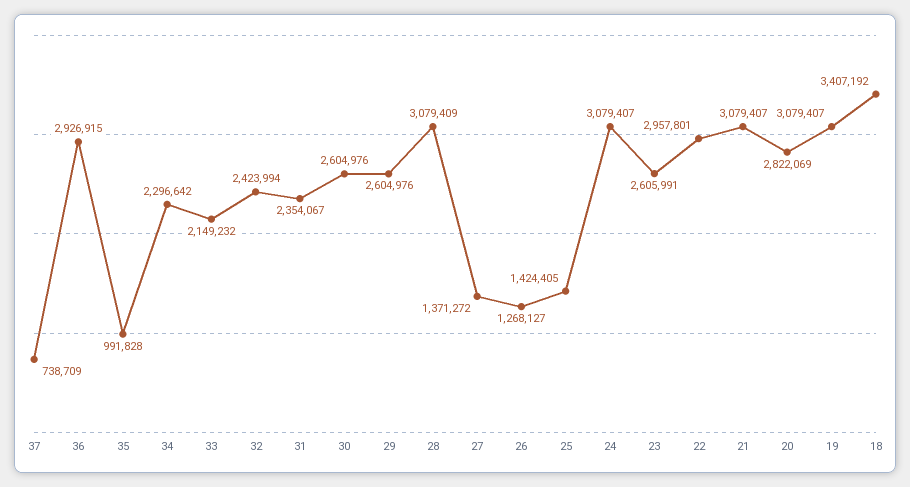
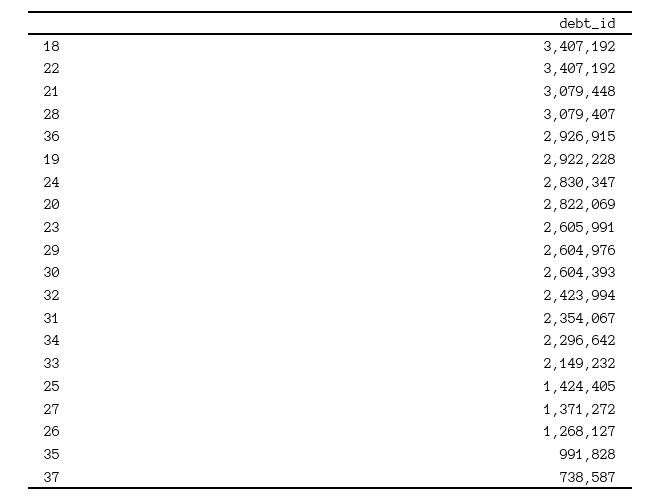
37: 738709 -> 738587
30: 2604976 -> 2604393
28: 3079409 -> 3079407
24: 3079407 -> 2830347
22: 2957801 -> 3407192
21: 3079407 -> 3079448
19: 3079407 -> 2922228

